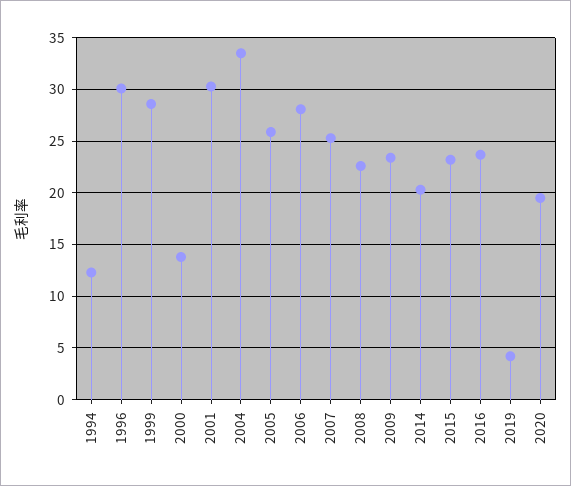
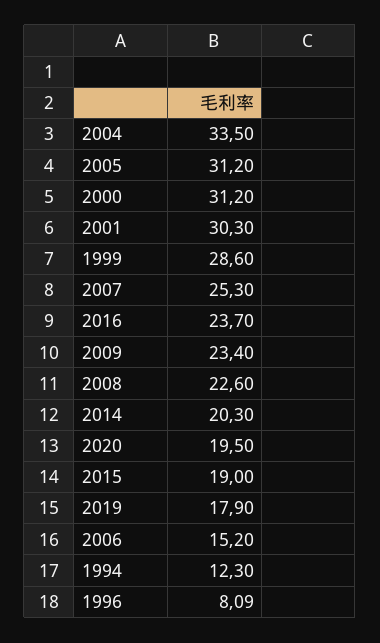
1996: 30 -> 8.09
2000: 14 -> 31.2
2005: 26 -> 31.2
2006: 28 -> 15.2
2015: 23 -> 19
2019: 4 -> 17.9

